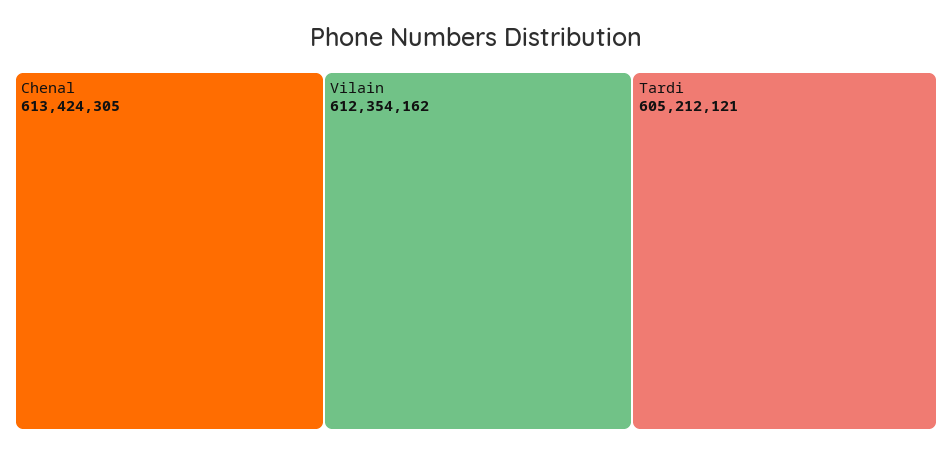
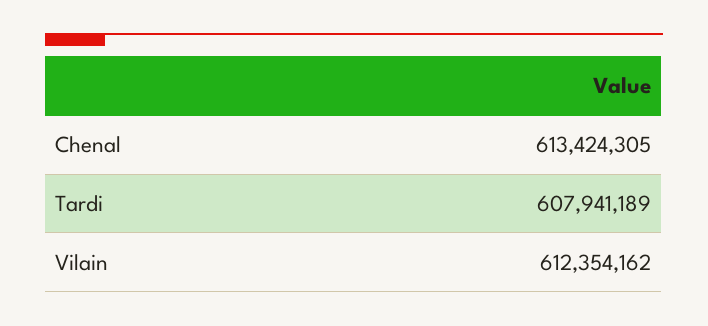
Tardi: 605212121 -> 607941189

